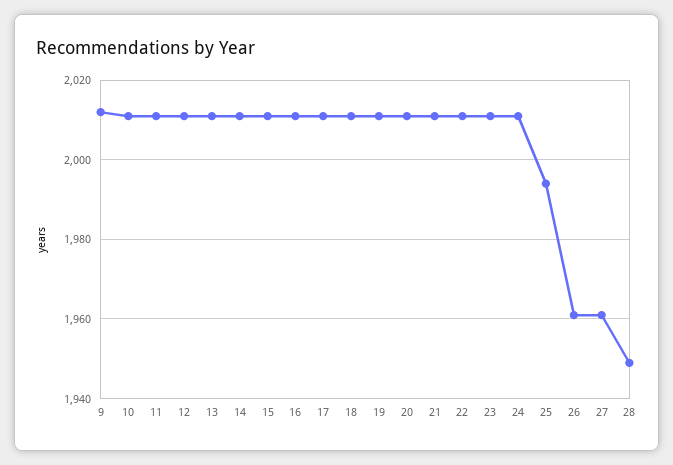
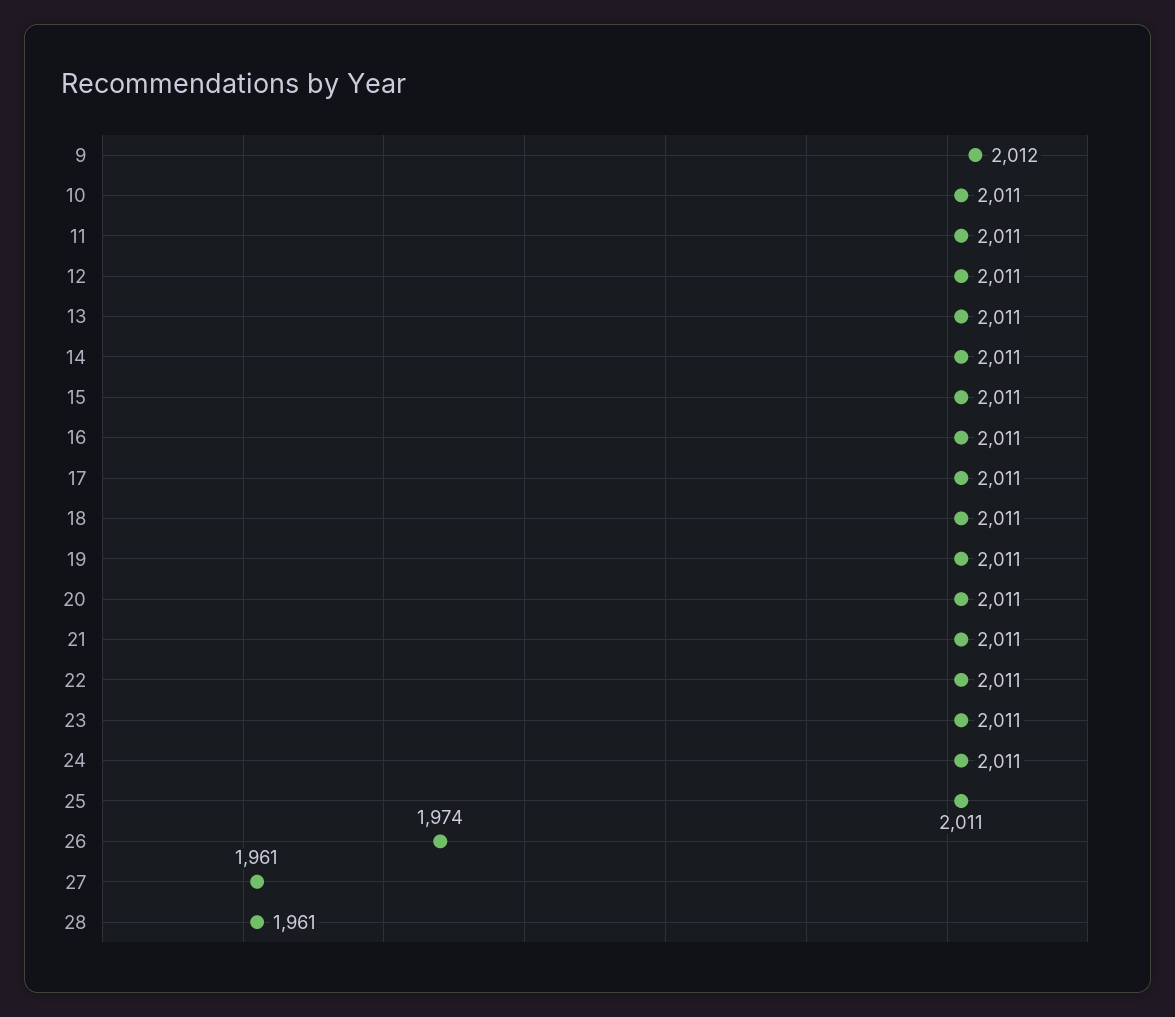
25: 1995 -> 2011
26: 1960 -> 1974
28: 1950 -> 1961

